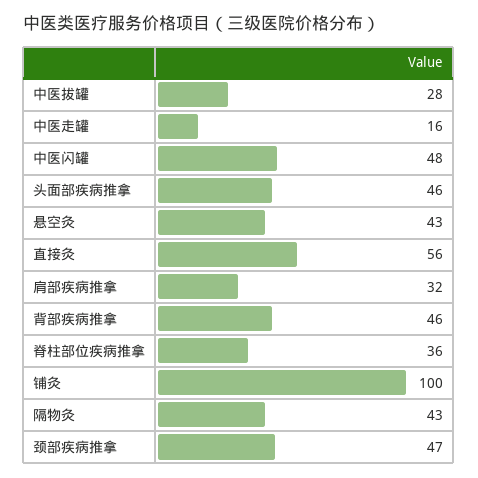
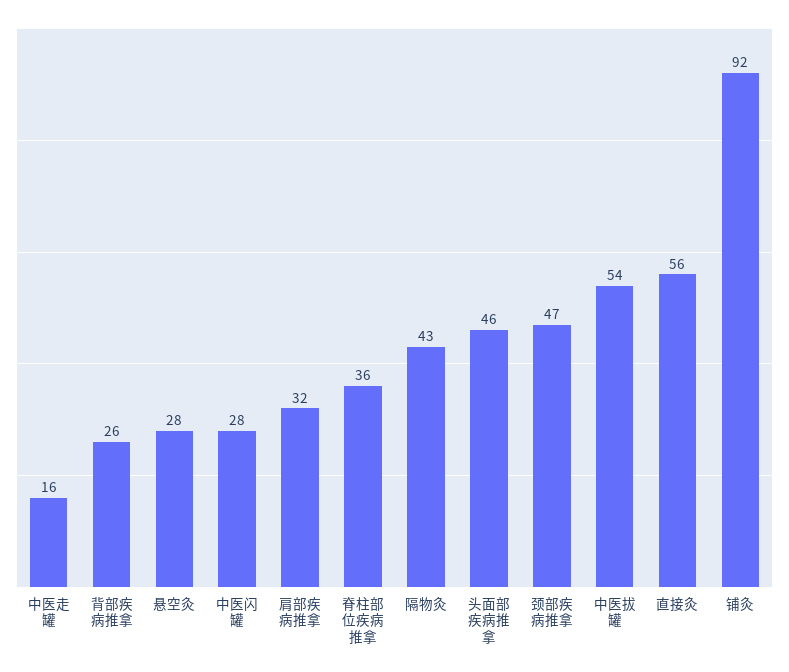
中医拔罐: 28 -> 54
中医闪罐: 48 -> 28
悬空灸: 43 -> 28
背部疾病推拿: 46 -> 26
铺灸: 100 -> 92

